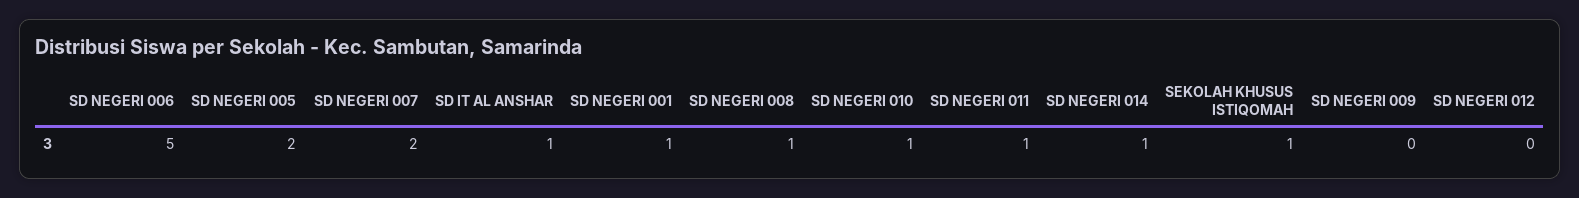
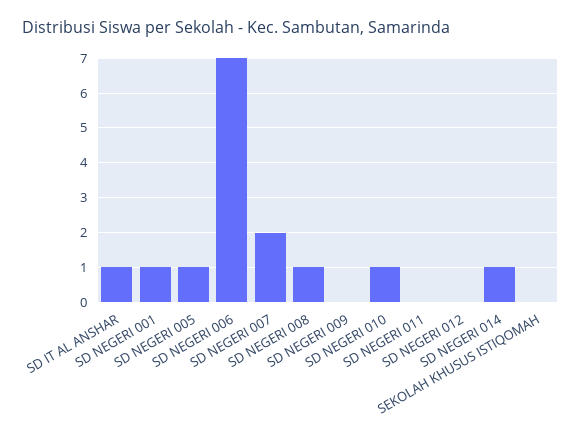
SD NEGERI 006: 5 -> 7
SD NEGERI 005: 2 -> 1
SD NEGERI 011: 1 -> 0
SEKOLAH KHUSUS ISTIQOMAH: 1 -> 0

